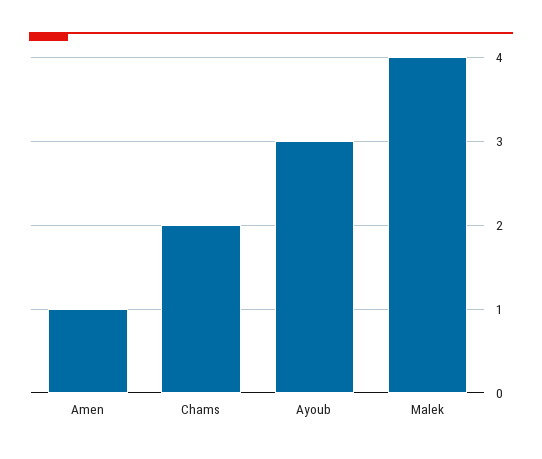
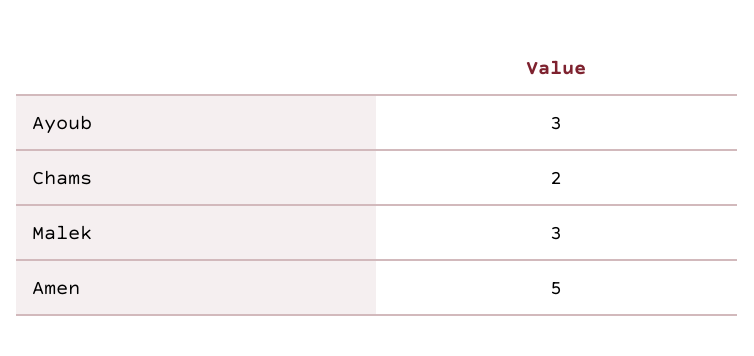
Amen: 1 -> 5
Malek: 4 -> 3

